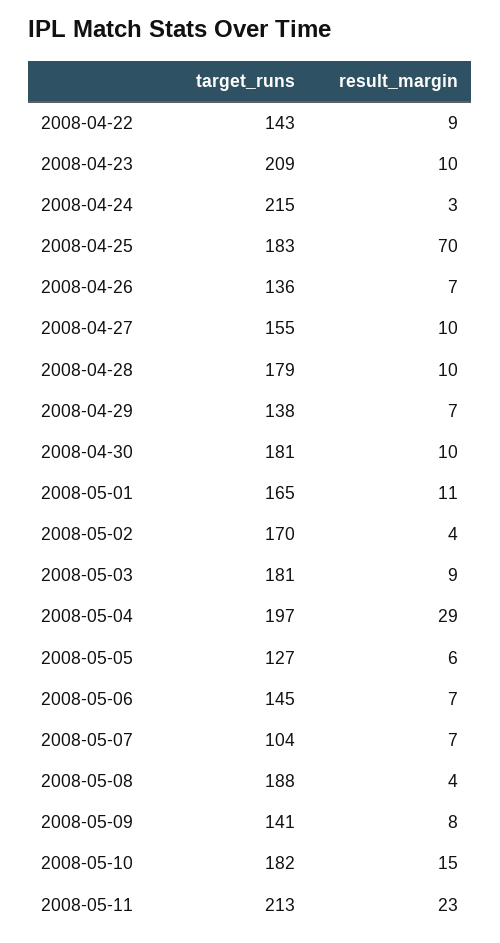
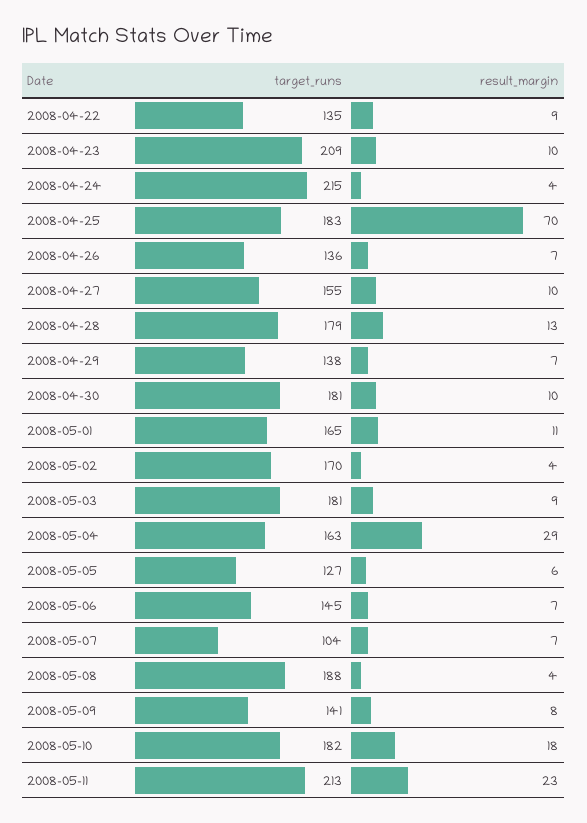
target_runs, 2008-04-22: 143 -> 135
result_margin, 2008-04-24: 3 -> 4
result_margin, 2008-04-28: 10 -> 13
target_runs, 2008-05-04: 197 -> 163
result_margin, 2008-05-10: 15 -> 18

